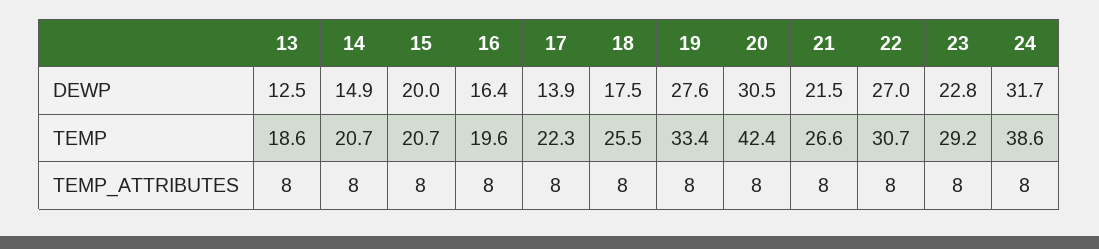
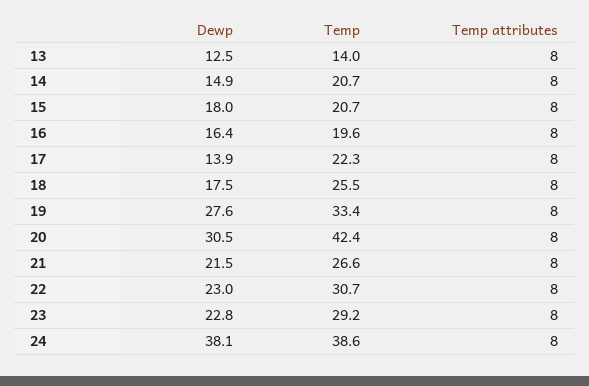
15, DEWP: 20 -> 18
22, DEWP: 27 -> 23
24, DEWP: 31.7 -> 38.1
13, TEMP: 18.6 -> 14

